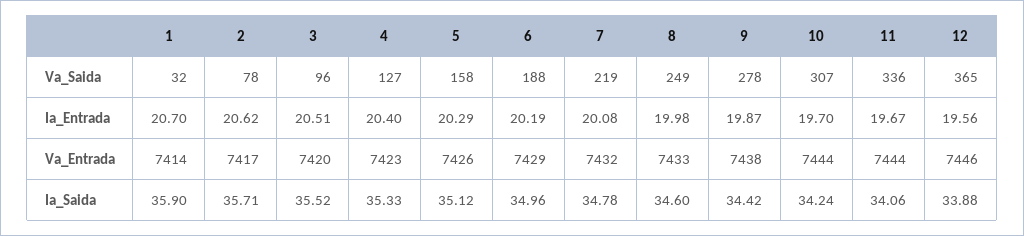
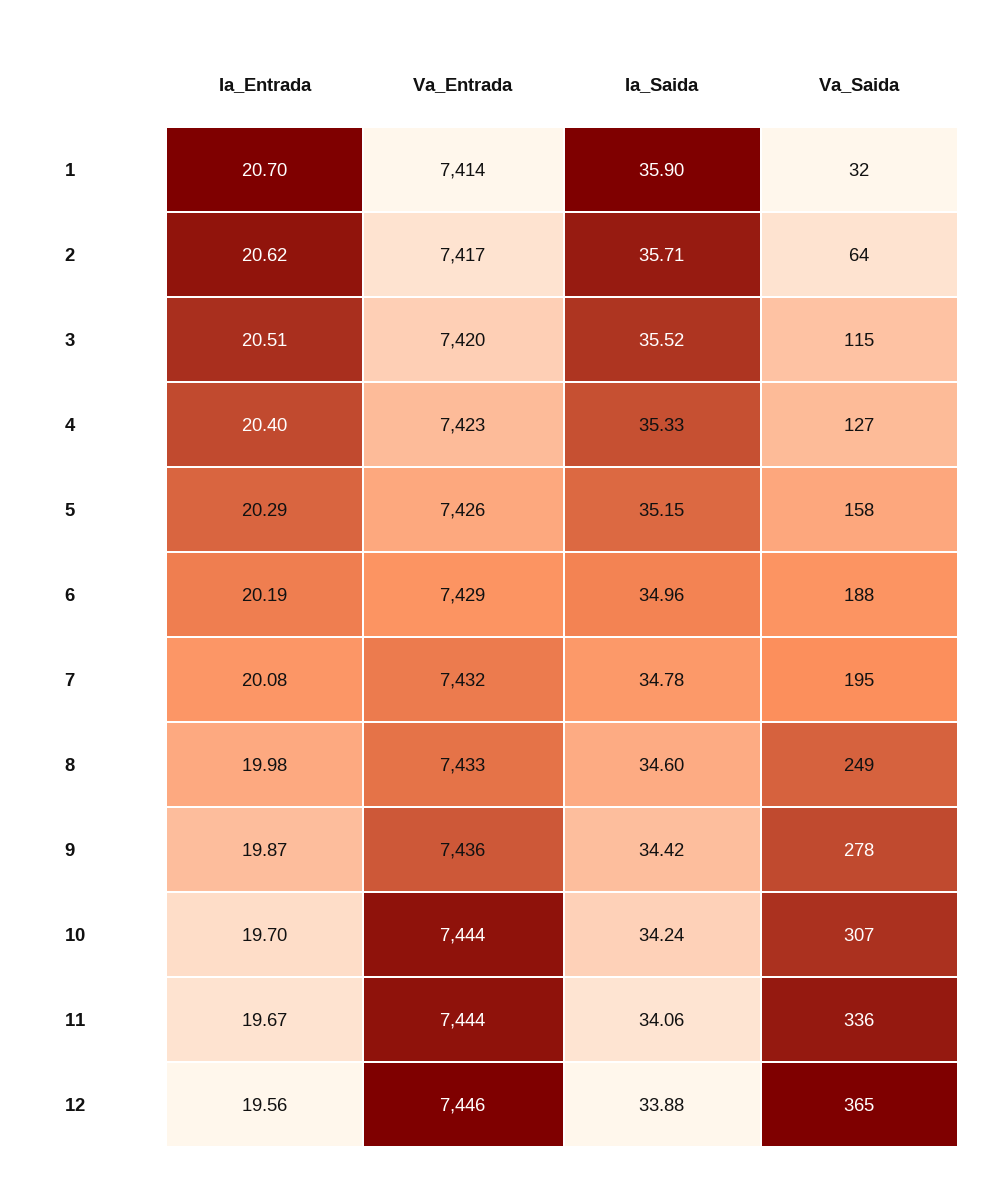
2, Va_Saida: 78 -> 64
3, Va_Saida: 96 -> 115
7, Va_Saida: 219 -> 195
9, Va_Entrada: 7438 -> 7436
5, Ia_Saida: 35.12 -> 35.15

